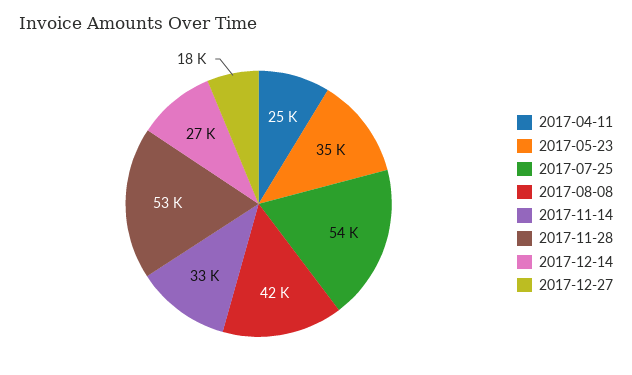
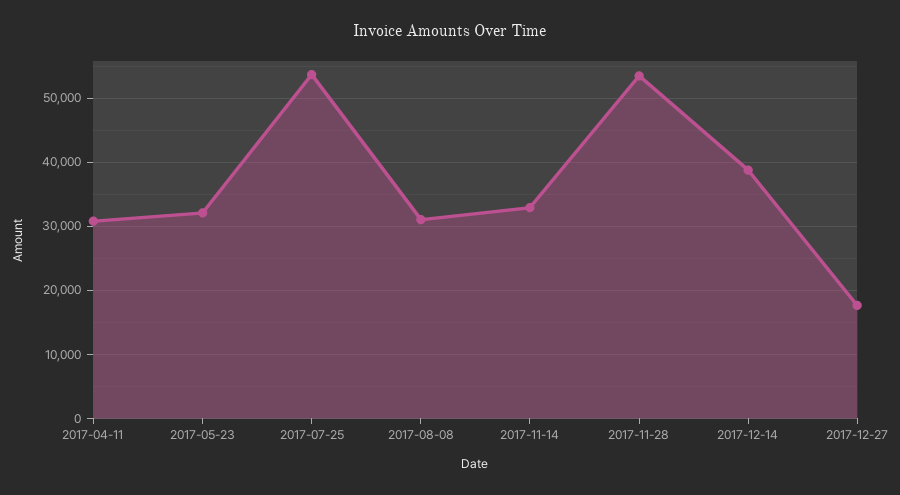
2017-04-11: 25000 -> 31000
2017-05-23: 35000 -> 32000
2017-08-08: 42000 -> 31000
2017-12-14: 27000 -> 39000

